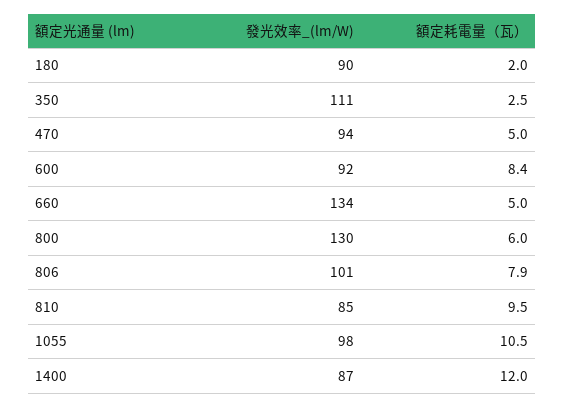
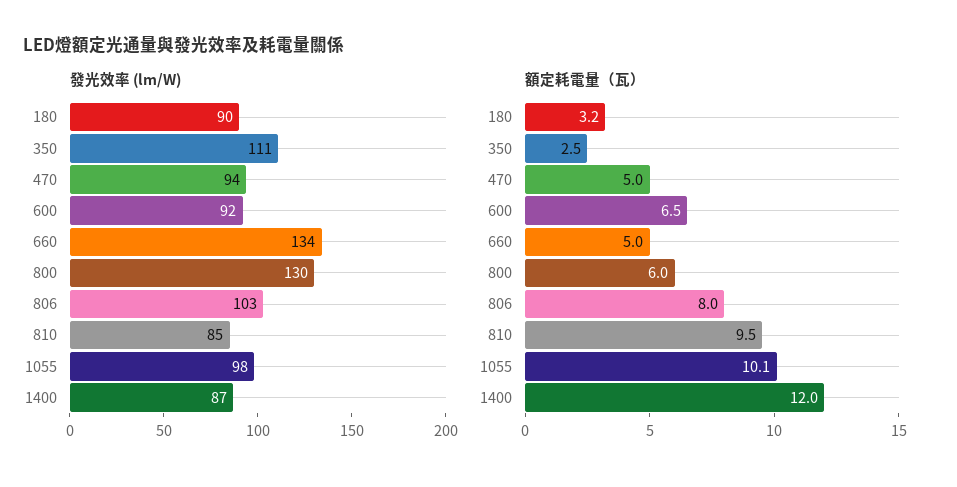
額定耗電量（瓦）, 180: 2 -> 3.2
額定耗電量（瓦）, 600: 8.4 -> 6.5
發光效率_(lm/W), 806: 101 -> 103
額定耗電量（瓦）, 806: 7.9 -> 8
額定耗電量（瓦）, 1055: 10.5 -> 10.1

